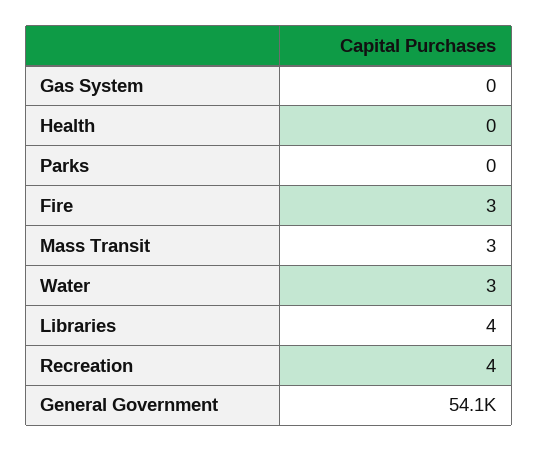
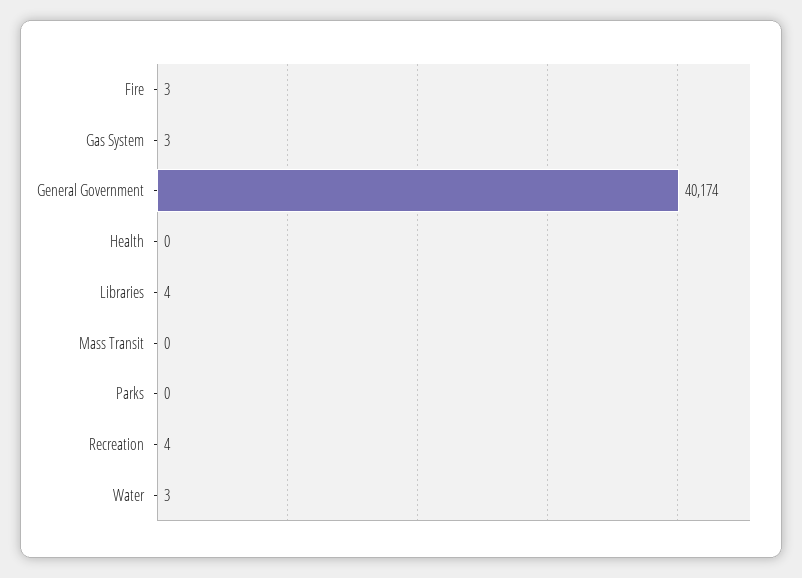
Gas System: 0 -> 3
Mass Transit: 3 -> 0
General Government: 54100 -> 40174

